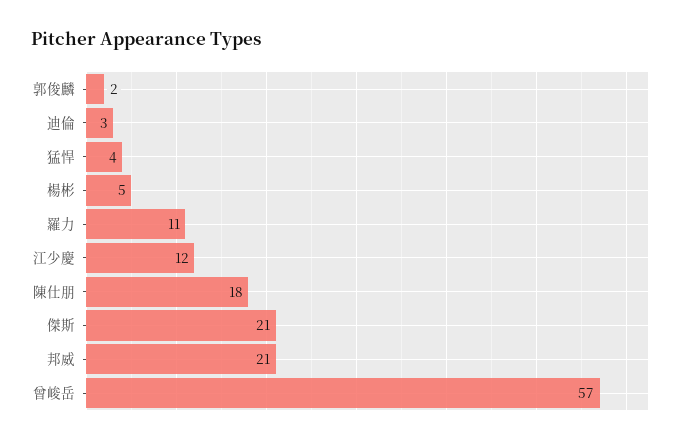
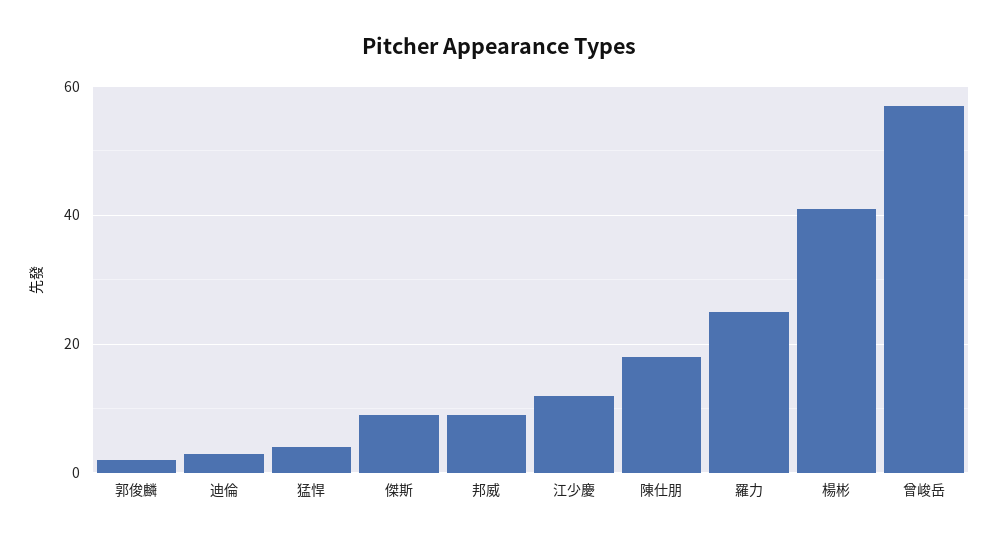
楊彬: 5 -> 40
羅力: 11 -> 25
傑斯: 21 -> 10
邦威: 21 -> 10

